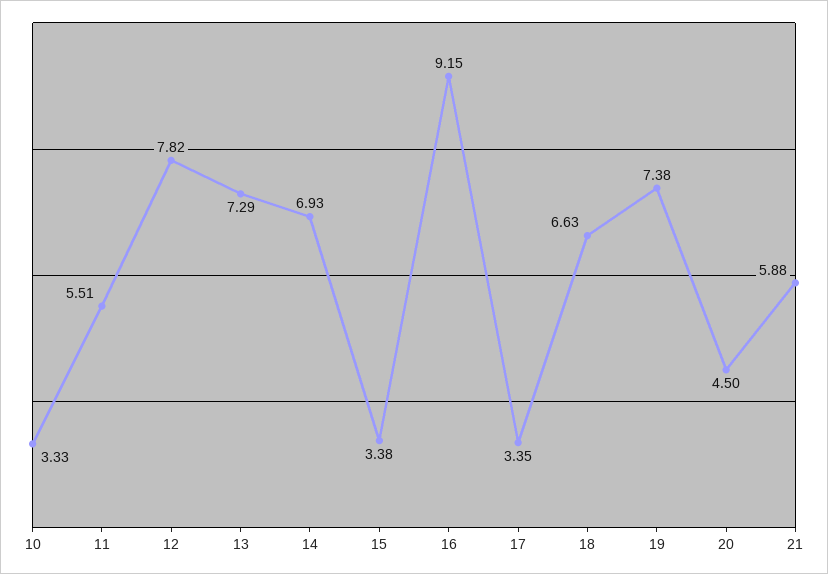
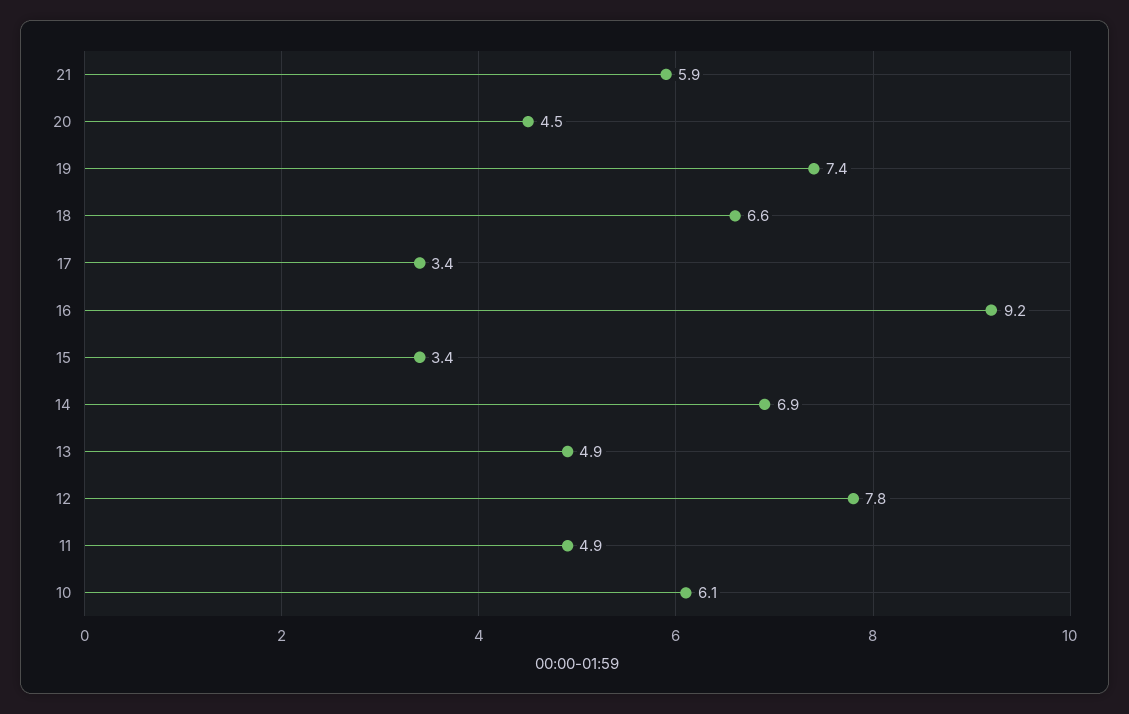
10: 3.33 -> 6.1
11: 5.51 -> 4.9
13: 7.29 -> 4.9

